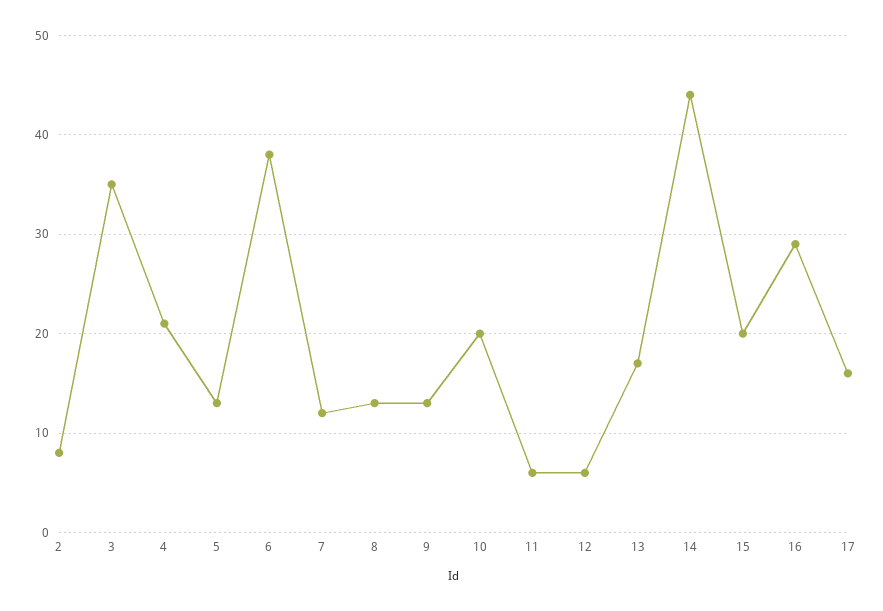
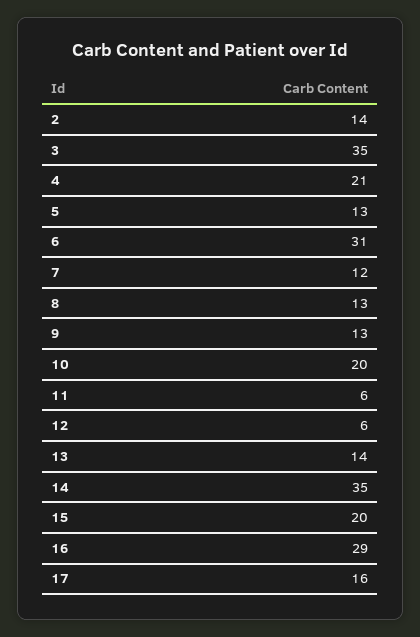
2: 8 -> 14
6: 38 -> 31
13: 17 -> 14
14: 44 -> 35

